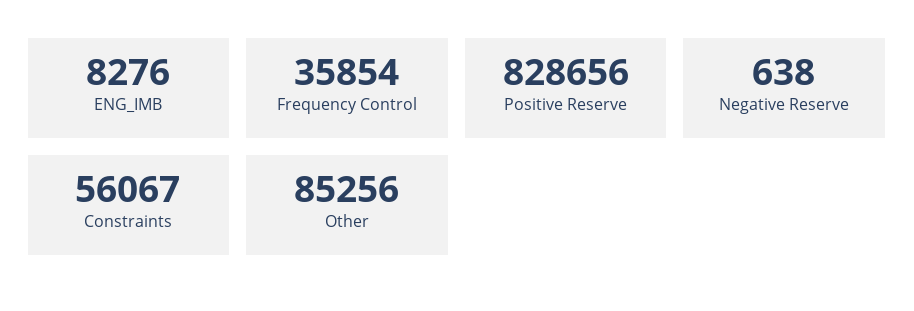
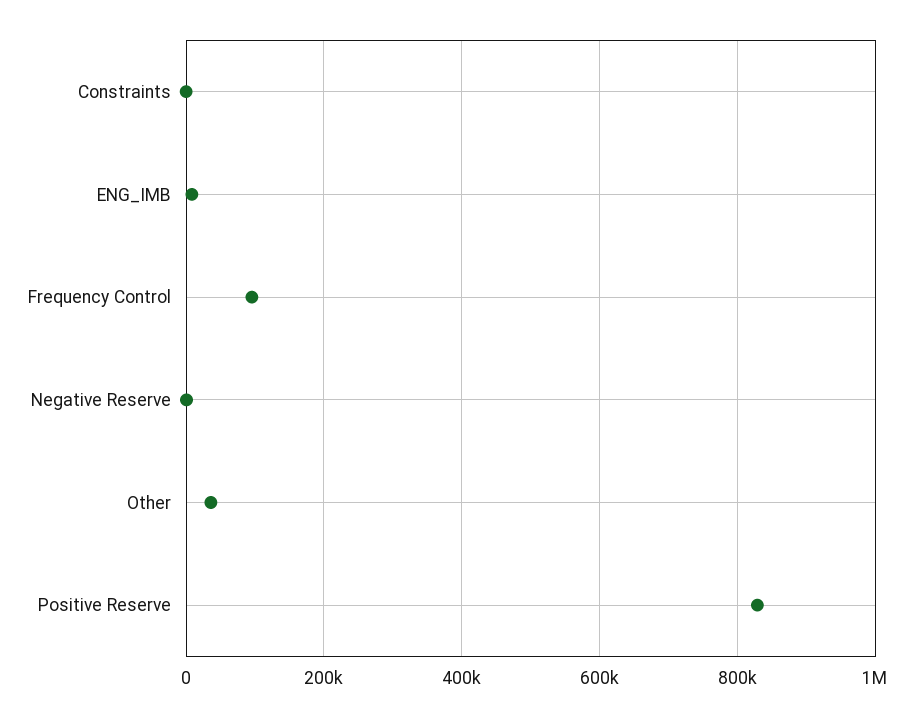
Frequency Control: 35854 -> 100000
Constraints: 56067 -> 0
Other: 85256 -> 40000

